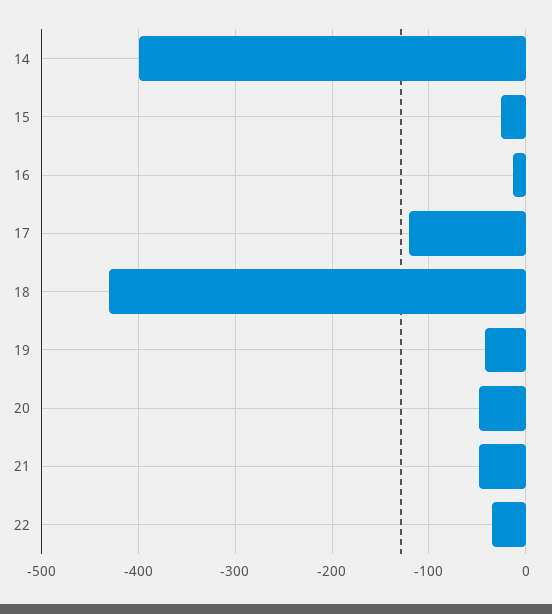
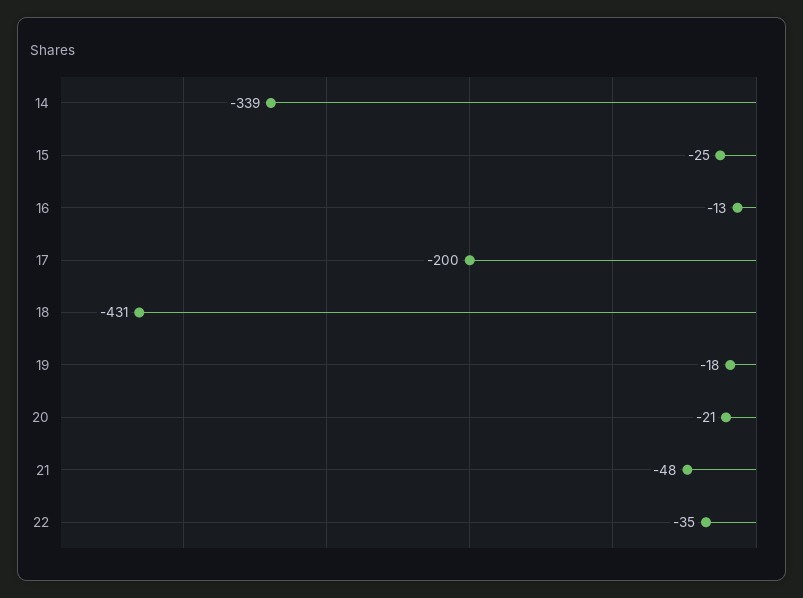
14: -400 -> -339
17: -120 -> -200
19: -40 -> -18
20: -50 -> -21

